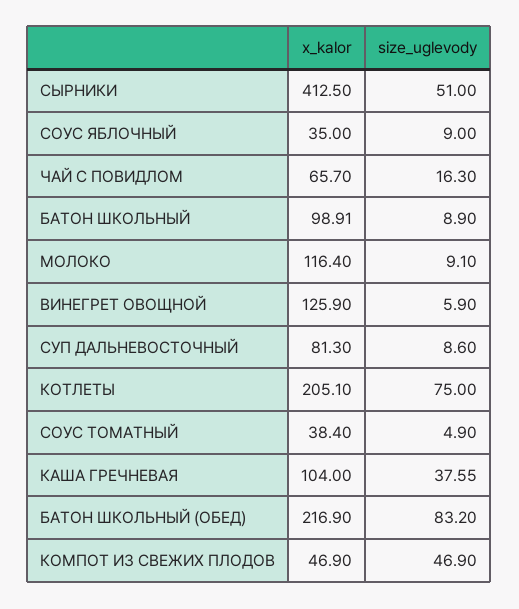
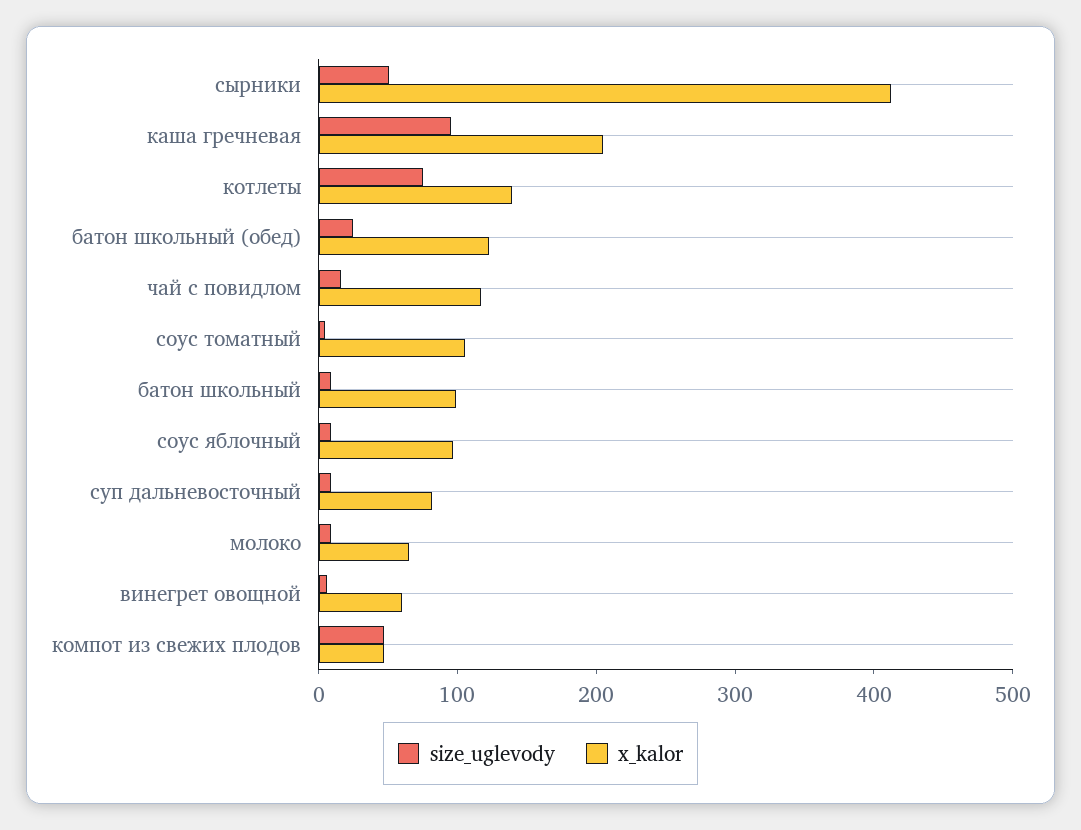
x_kalor, СОУС ЯБЛОЧНЫЙ: 35 -> 100
x_kalor, ЧАЙ С ПОВИДЛОМ: 65.7 -> 120
x_kalor, МОЛОКО: 116.4 -> 60
x_kalor, ВИНЕГРЕТ ОВОЩНОЙ: 125.9 -> 60
x_kalor, КОТЛЕТЫ: 205.1 -> 140
x_kalor, СОУС ТОМАТНЫЙ: 38.4 -> 100
x_kalor, КАША ГРЕЧНЕВАЯ: 104 -> 200
size_uglevody, КАША ГРЕЧНЕВАЯ: 37.55 -> 100
x_kalor, БАТОН ШКОЛЬНЫЙ (ОБЕД): 216.9 -> 120
size_uglevody, БАТОН ШКОЛЬНЫЙ (ОБЕД): 83.2 -> 20

